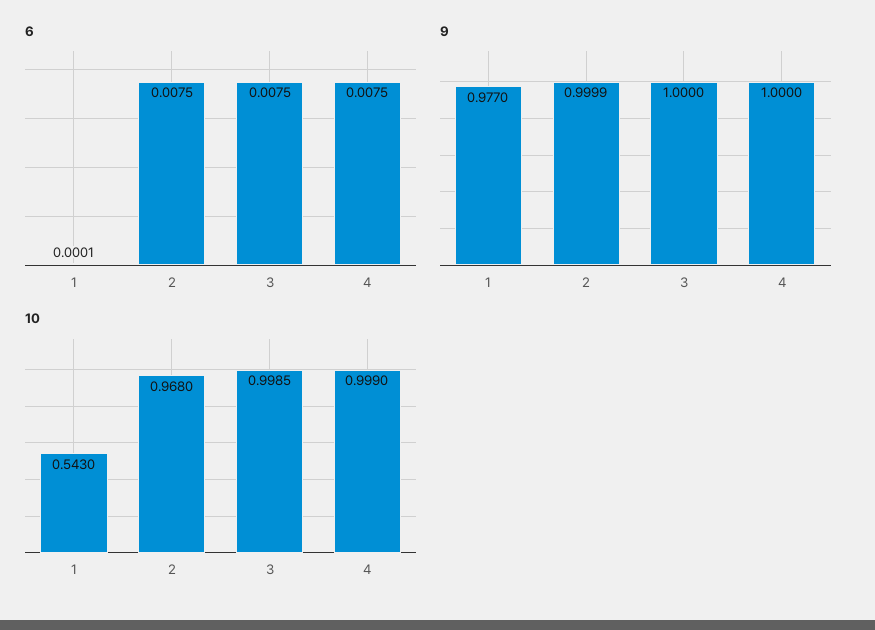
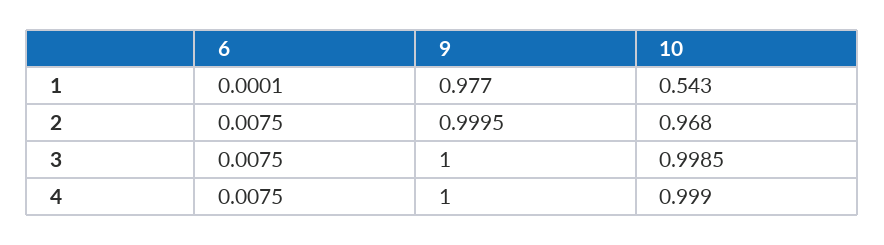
9, 2: 0.9999 -> 0.9995

